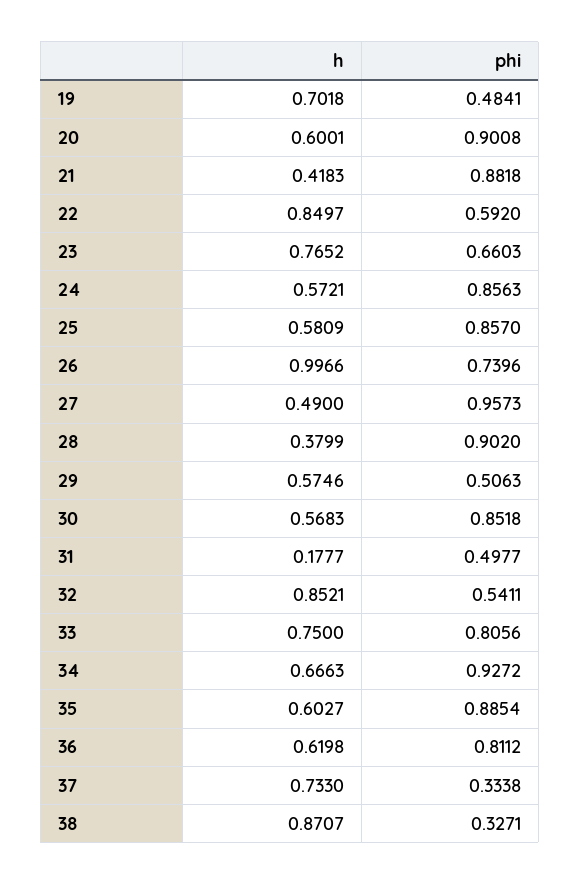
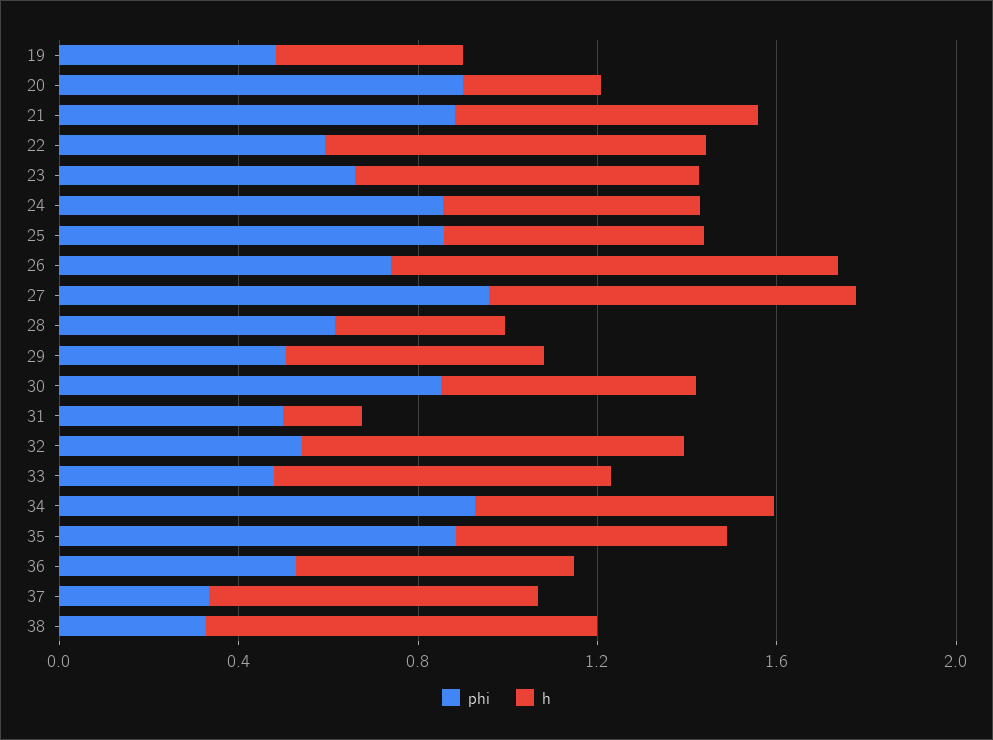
h, 19: 0.7018 -> 0.4
h, 20: 0.6001 -> 0.3
h, 21: 0.4183 -> 0.7
h, 27: 0.49 -> 0.8
phi, 28: 0.902 -> 0.6
phi, 33: 0.8056 -> 0.5
phi, 36: 0.8112 -> 0.5

